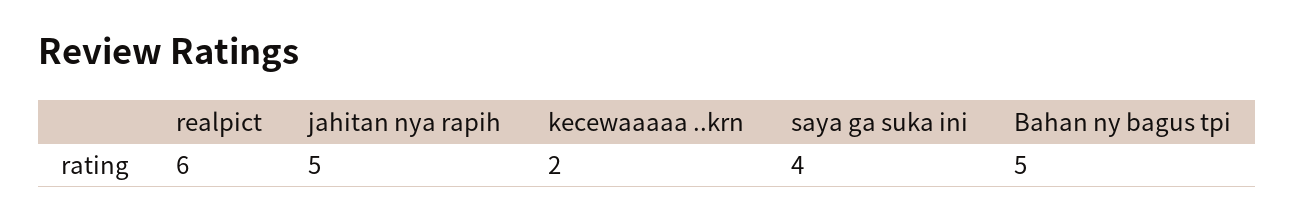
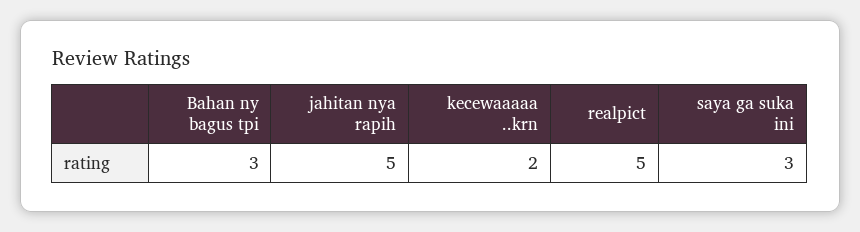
realpict: 6 -> 5
saya ga suka ini: 4 -> 3
Bahan ny bagus tpi: 5 -> 3

